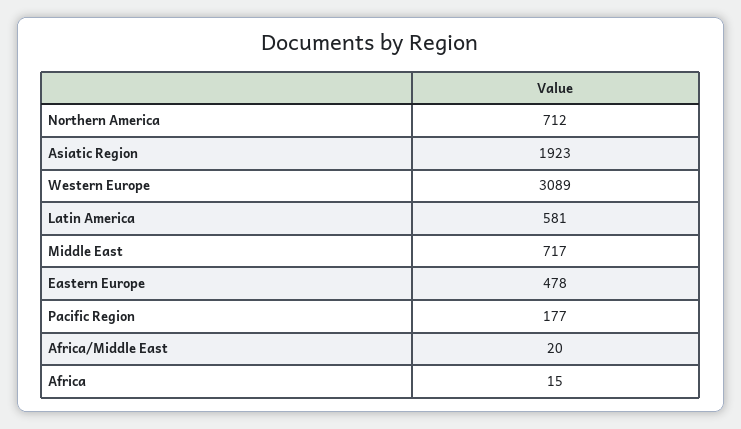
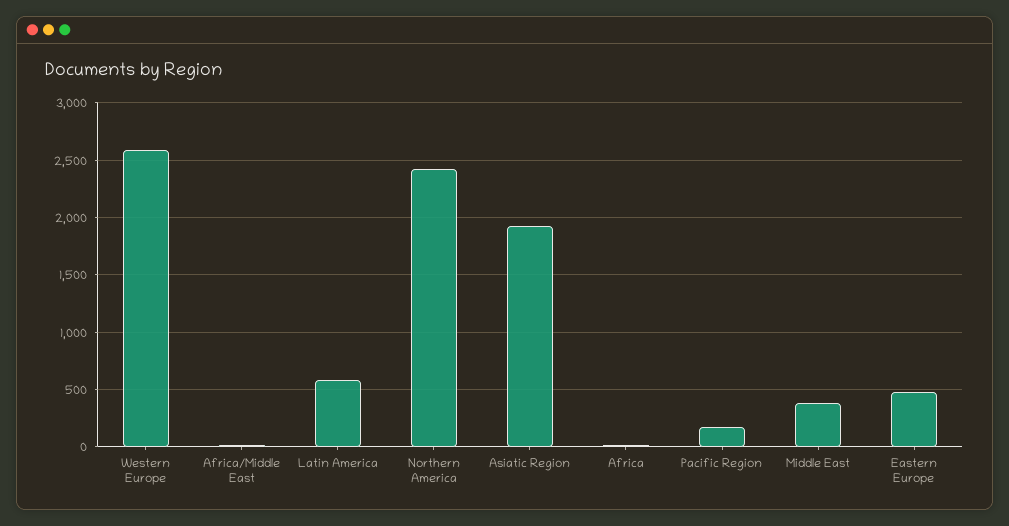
Northern America: 712 -> 2400
Western Europe: 3089 -> 2600
Middle East: 717 -> 400

